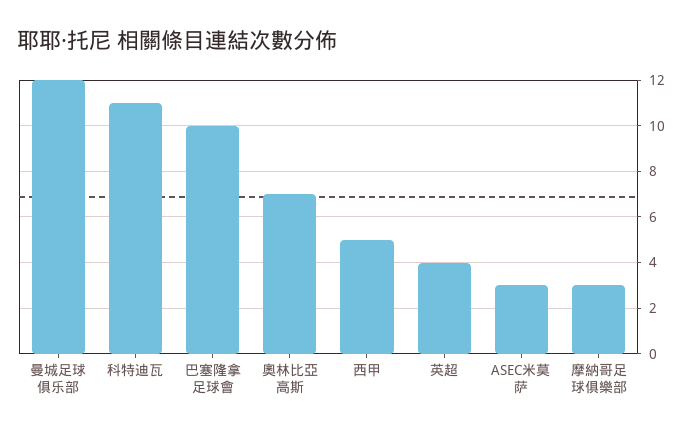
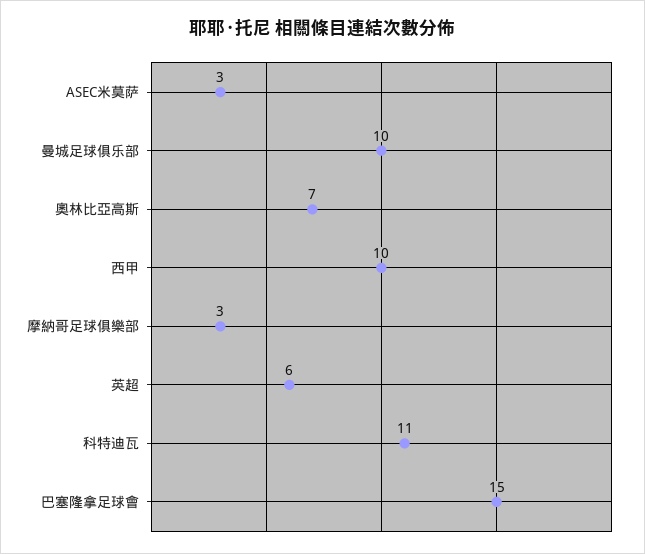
曼城足球俱乐部: 12 -> 10
巴塞隆拿足球會: 10 -> 15
西甲: 5 -> 10
英超: 4 -> 6

